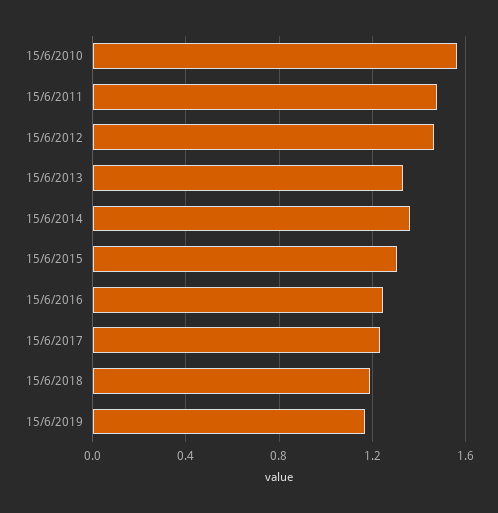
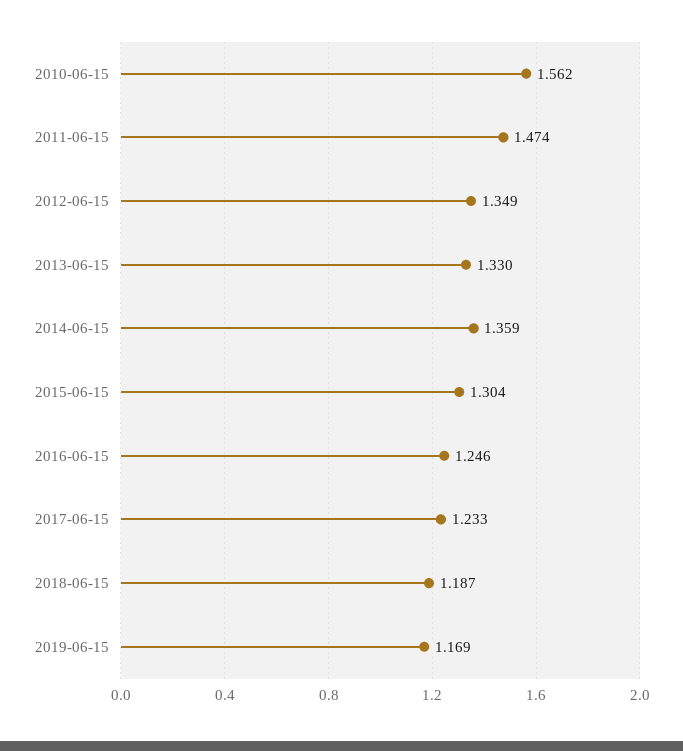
15/6/2012: 1.45 -> 1.349

